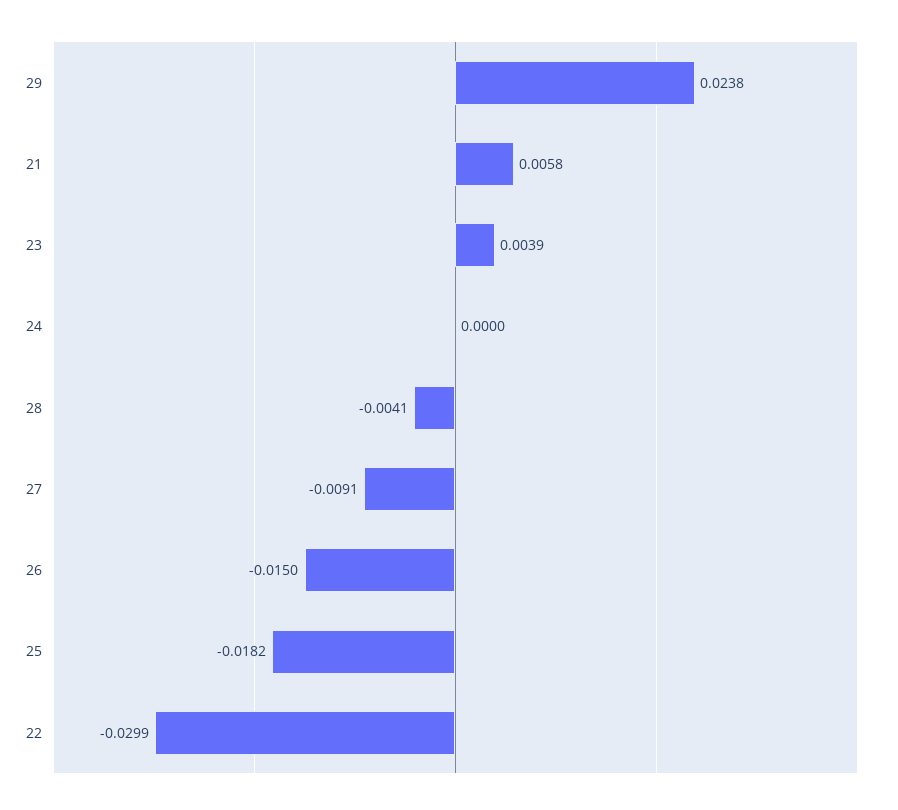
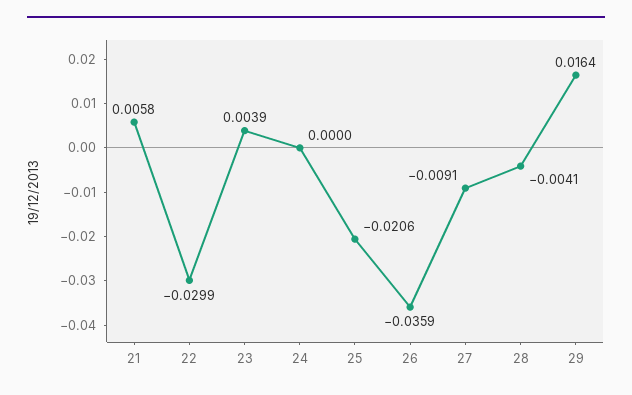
29: 0.0238 -> 0.0164
26: -0.015 -> -0.0359
25: -0.0182 -> -0.0206

